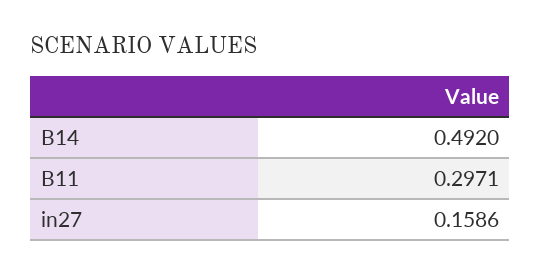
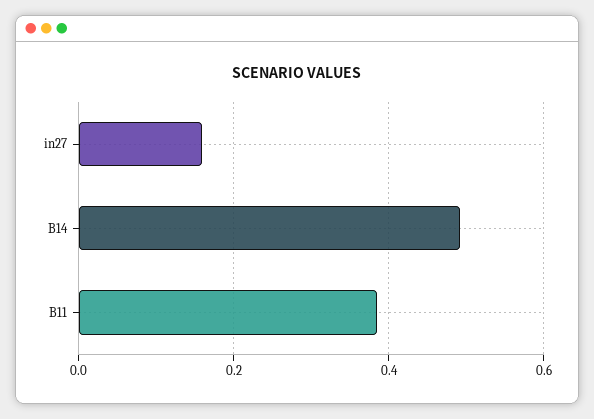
B11: 0.2971 -> 0.38

